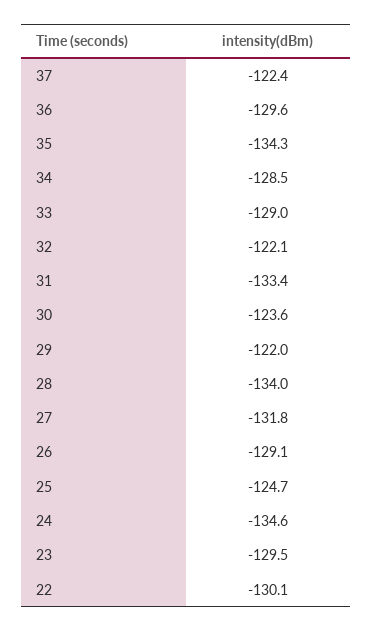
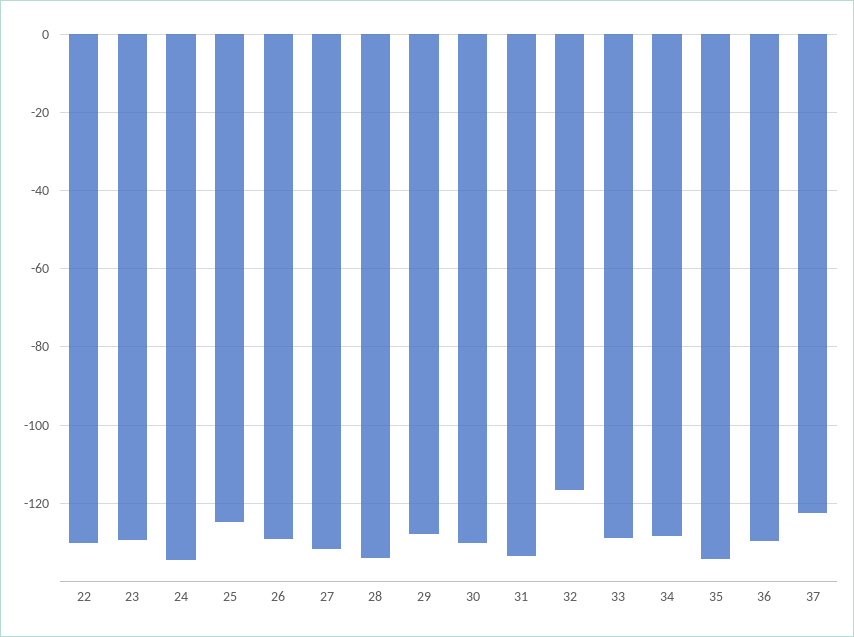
32: -122.1 -> -116
30: -123.6 -> -130
29: -122 -> -128

